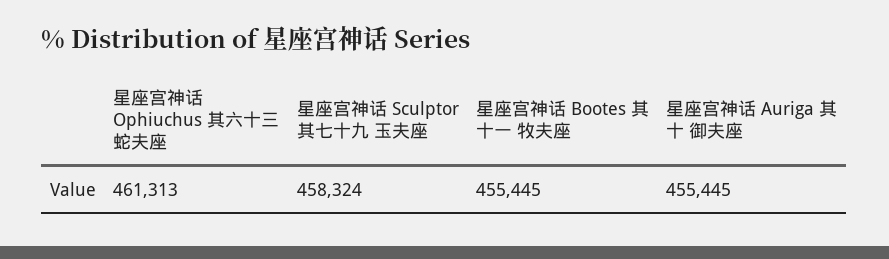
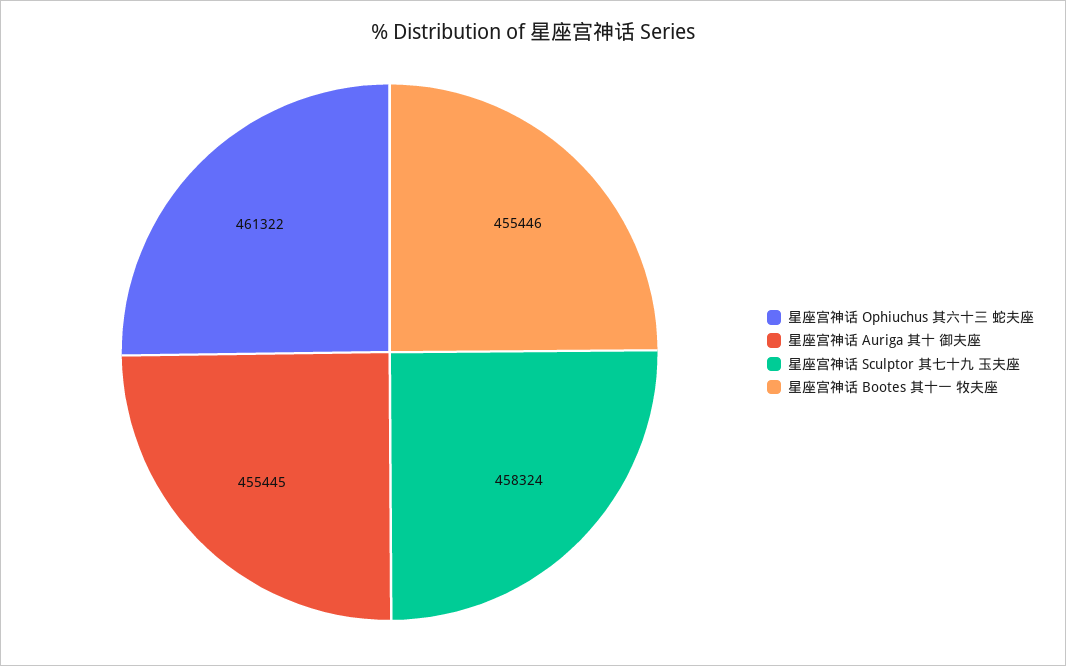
星座宫神话 Ophiuchus 其六十三 蛇夫座: 461313 -> 461322
星座宫神话 Bootes 其十一 牧夫座: 455445 -> 455446

